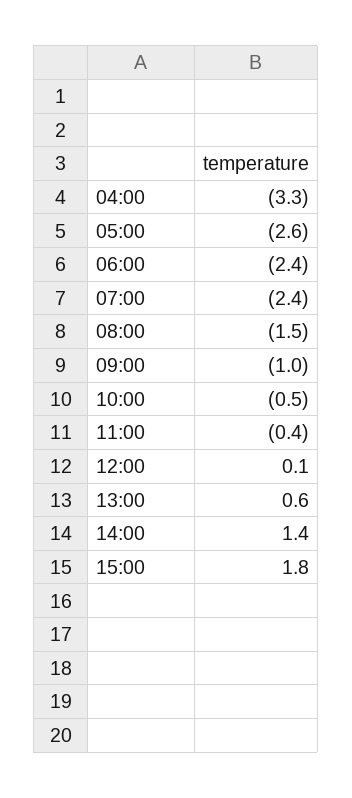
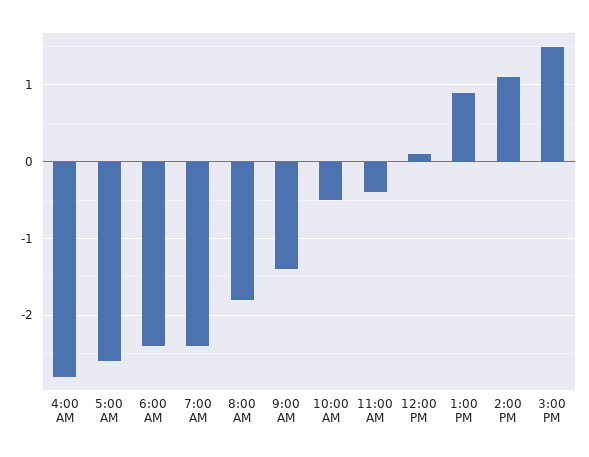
04:00: -3.3 -> -2.8
08:00: -1.5 -> -1.8
09:00: -1 -> -1.4
13:00: 0.6 -> 0.9
14:00: 1.4 -> 1.1
15:00: 1.8 -> 1.5

